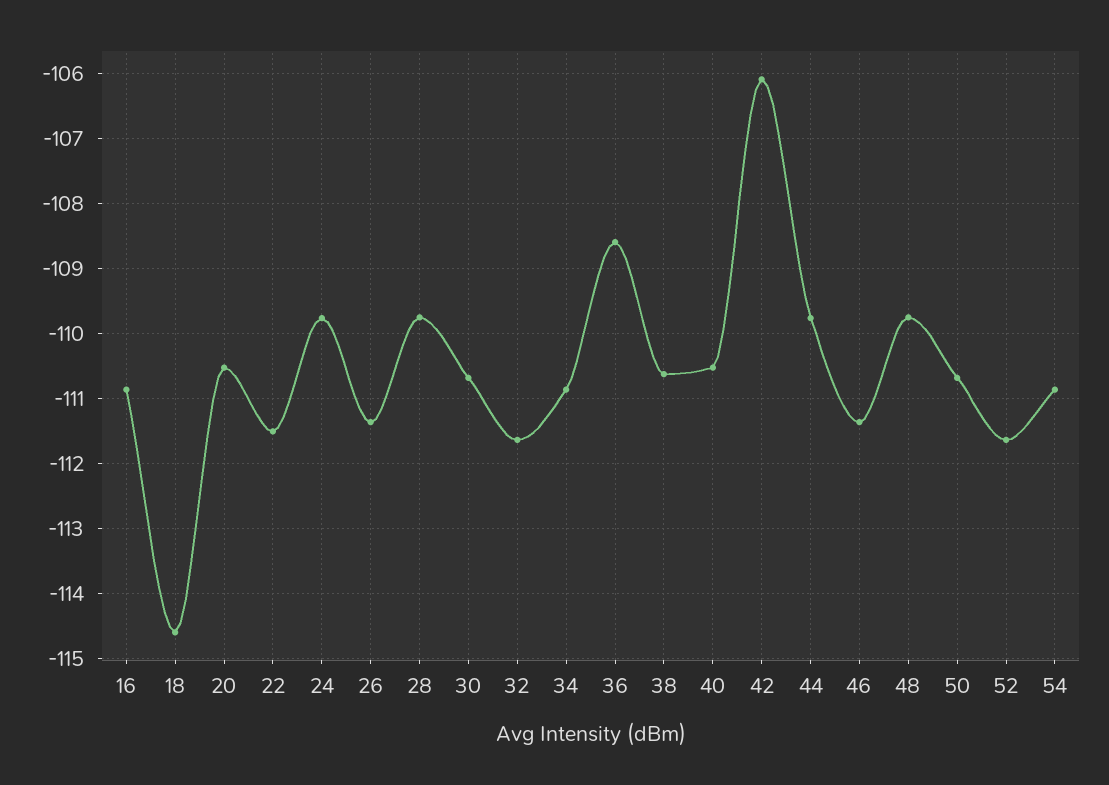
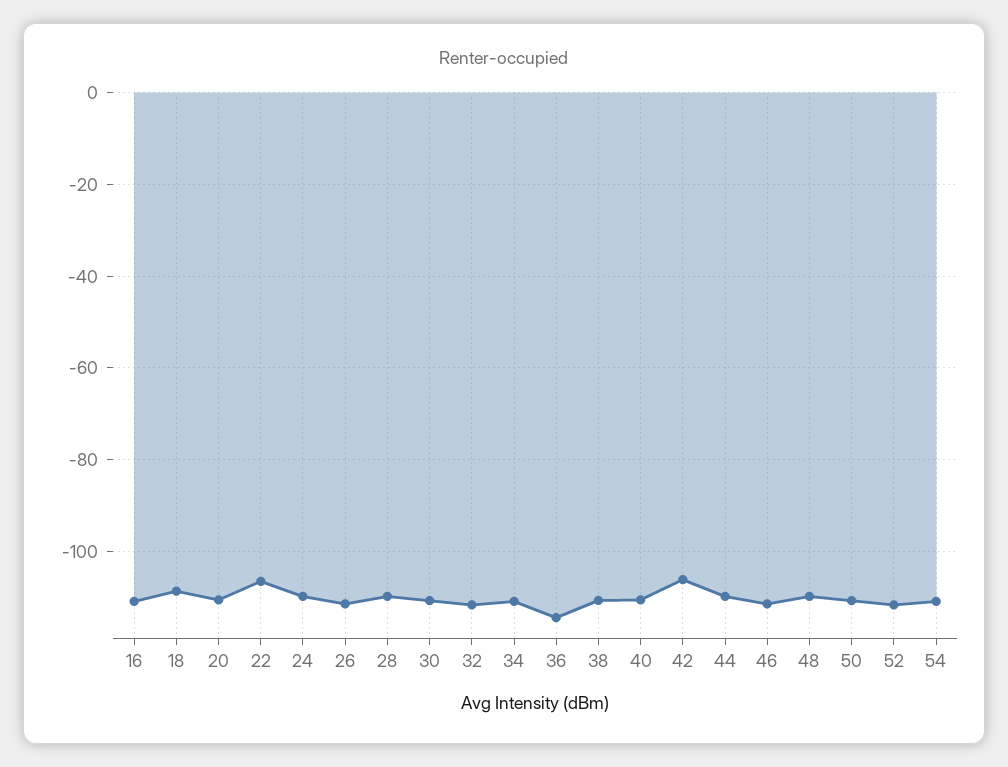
18: -114.6 -> -108
22: -111.5 -> -106
36: -108.6 -> -114

